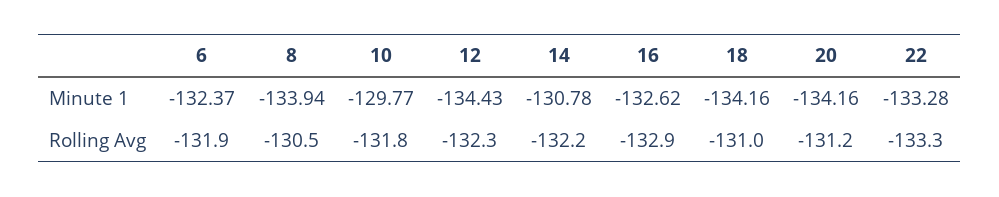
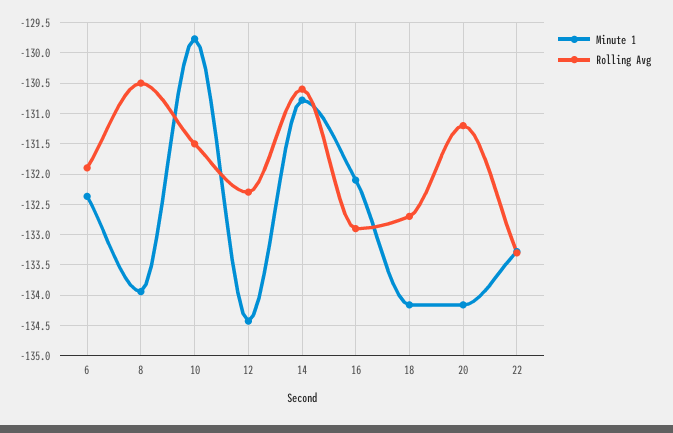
Minute 1, 16: -132.62 -> -132.1
Rolling Avg, 10: -131.8 -> -131.5
Rolling Avg, 14: -132.2 -> -130.6
Rolling Avg, 18: -131 -> -132.7

